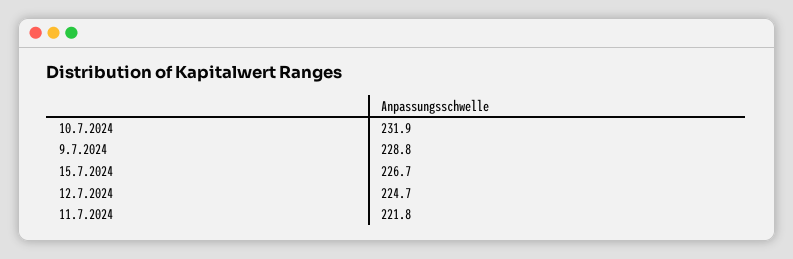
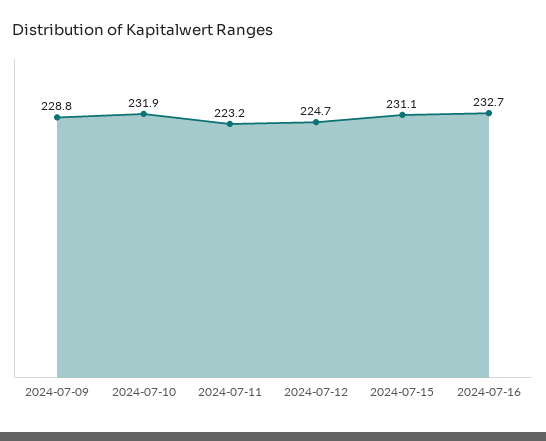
15.7.2024: 226.7 -> 231.1
11.7.2024: 221.8 -> 223.2
2024-07-16: none -> 232.7

